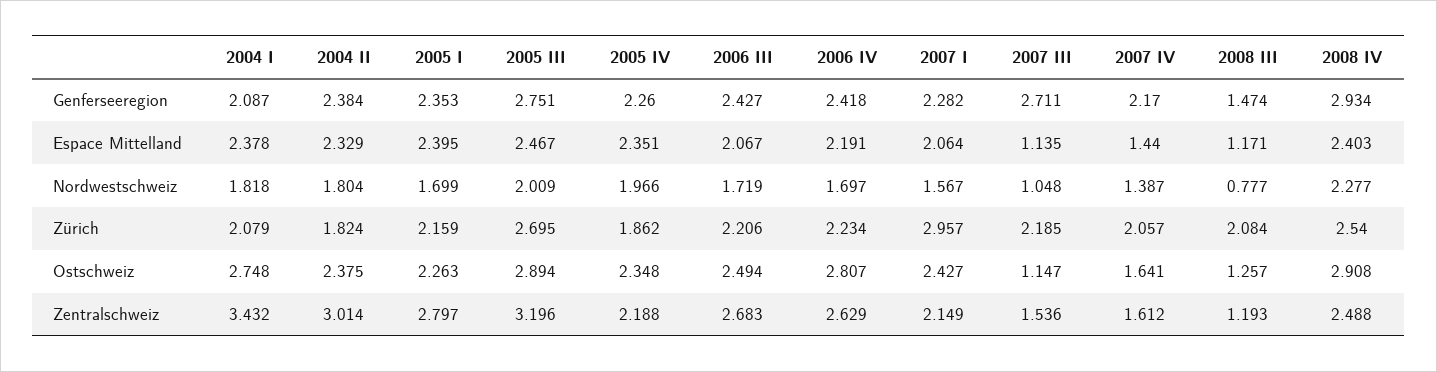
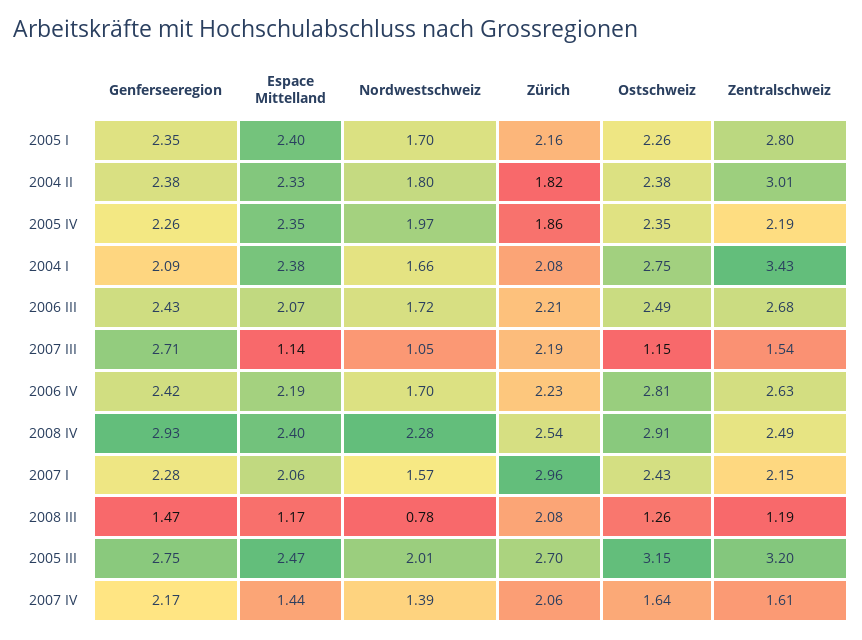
2004 I, Nordwestschweiz: 1.818 -> 1.66
2005 III, Ostschweiz: 2.894 -> 3.15

